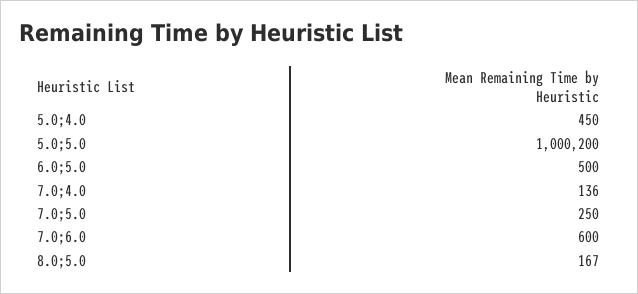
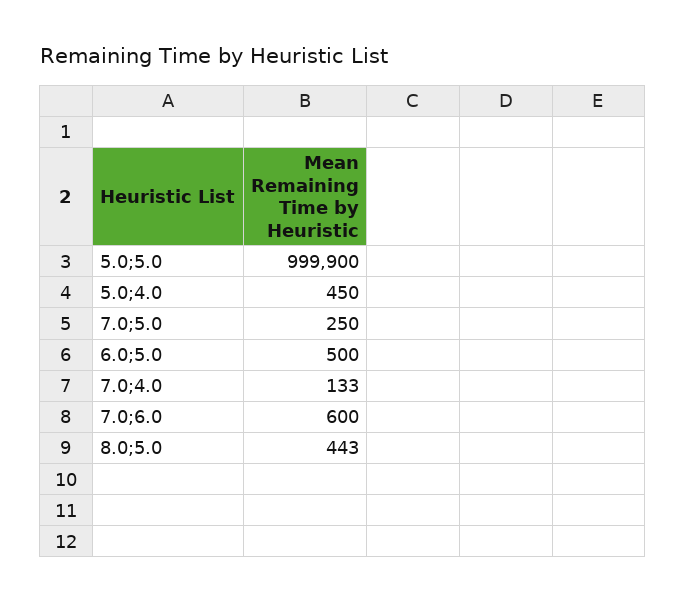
5.0;5.0: 1000200 -> 999900
7.0;4.0: 136 -> 133
8.0;5.0: 167 -> 443

